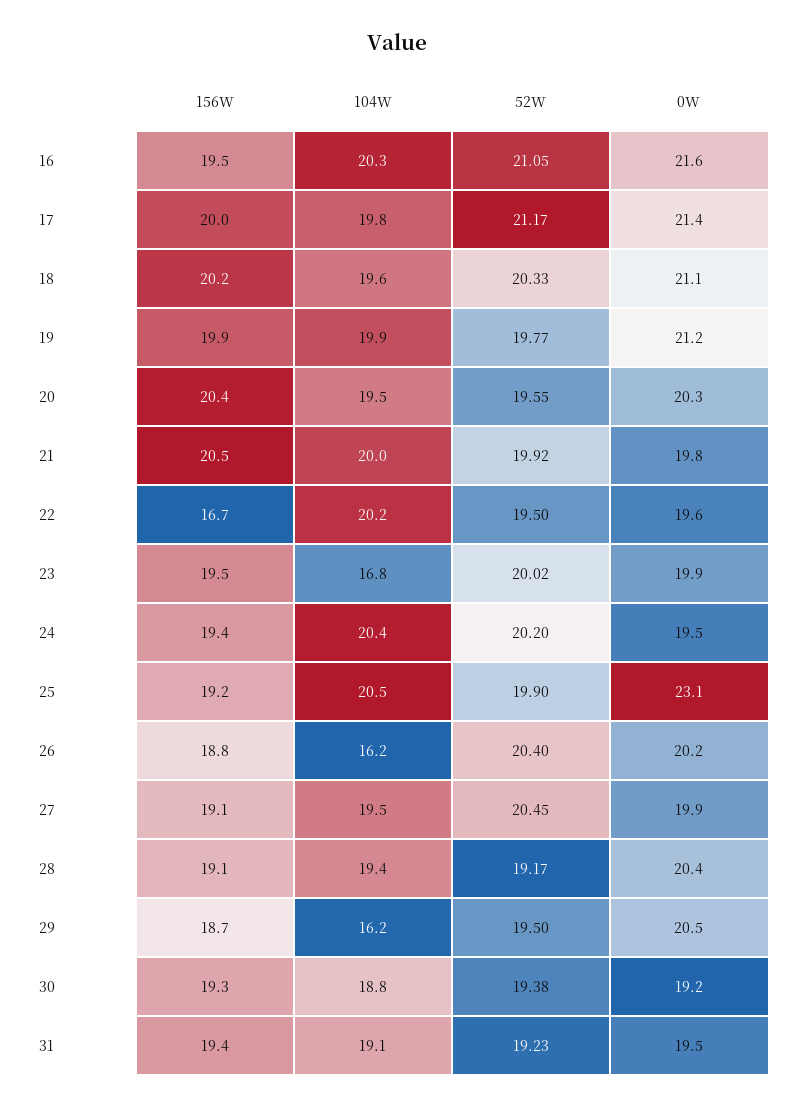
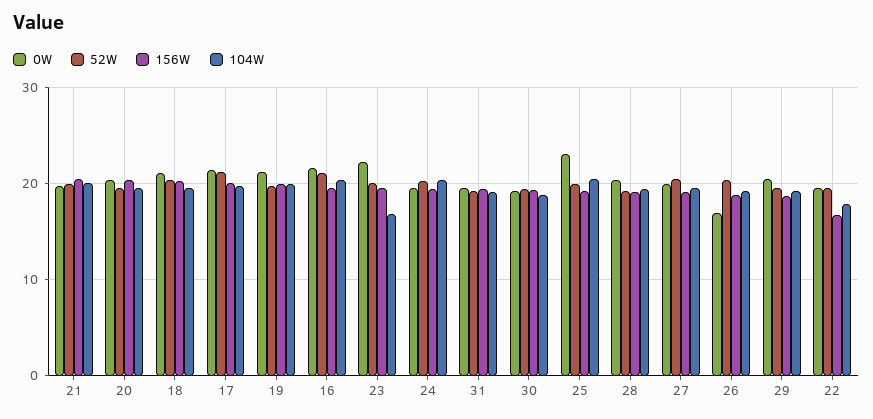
104W, 22: 20.2 -> 18
0W, 23: 19.9 -> 22
104W, 26: 16.2 -> 19
0W, 26: 20.2 -> 17
104W, 29: 16.2 -> 19

